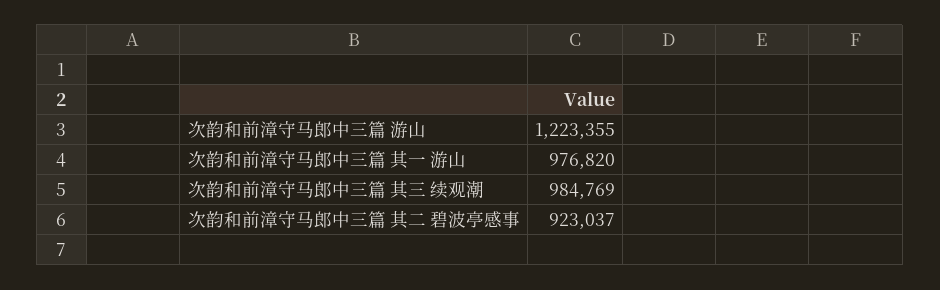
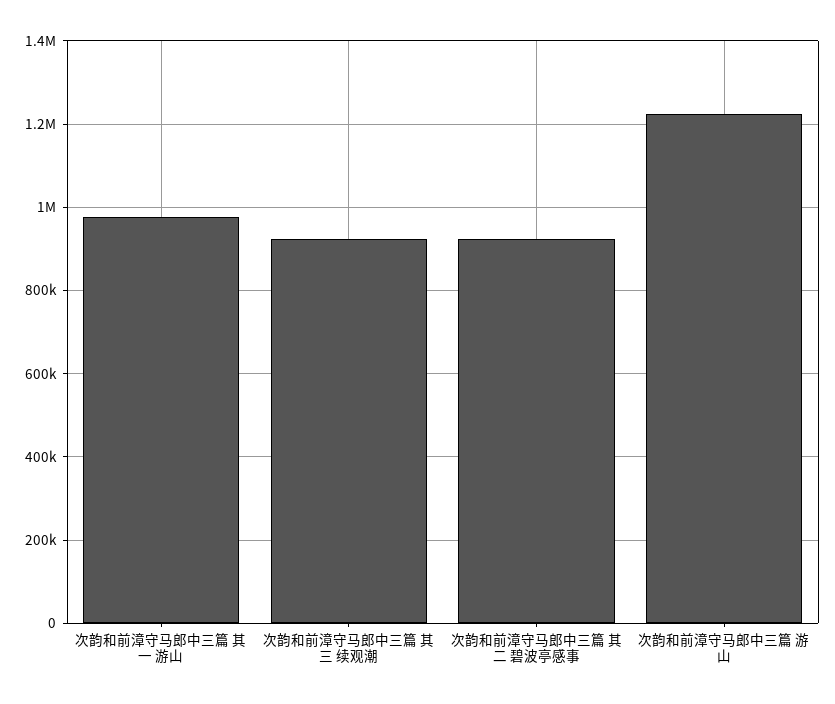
次韵和前漳守马郎中三篇 其三 续观潮: 984769 -> 920000

